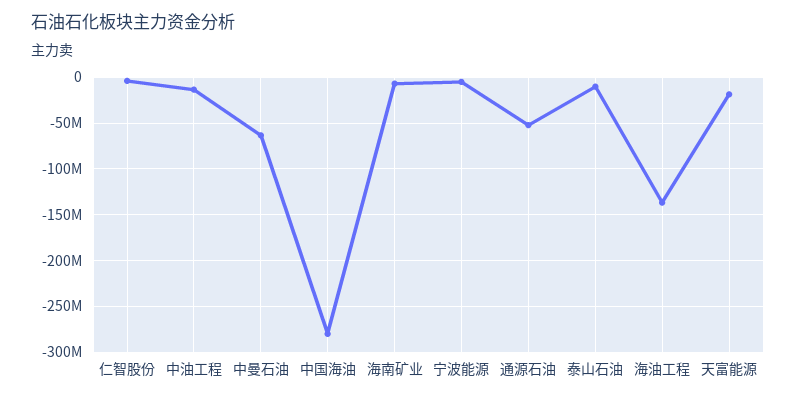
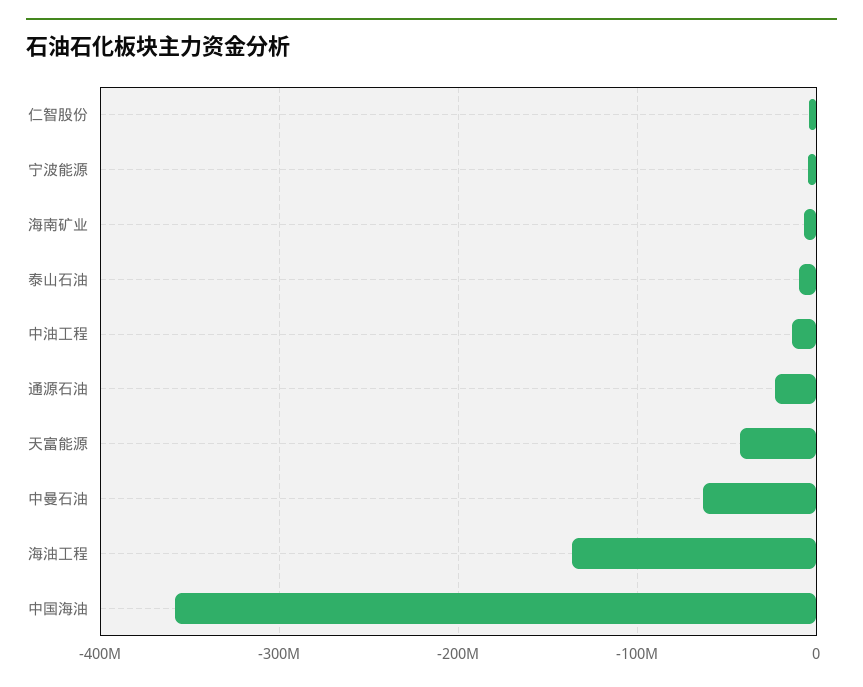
中国海油: -280000000 -> -360000000
通源石油: -50000000 -> -20000000
天富能源: -20000000 -> -40000000

